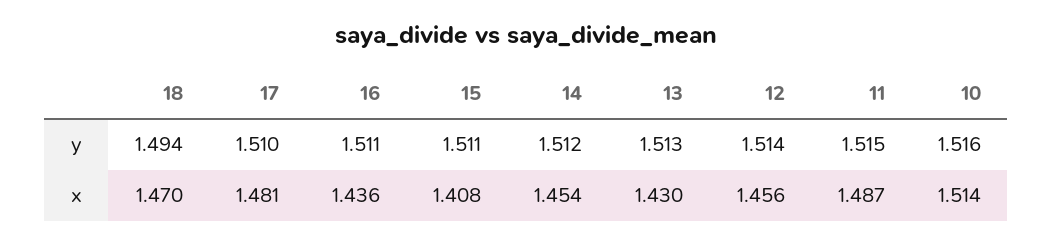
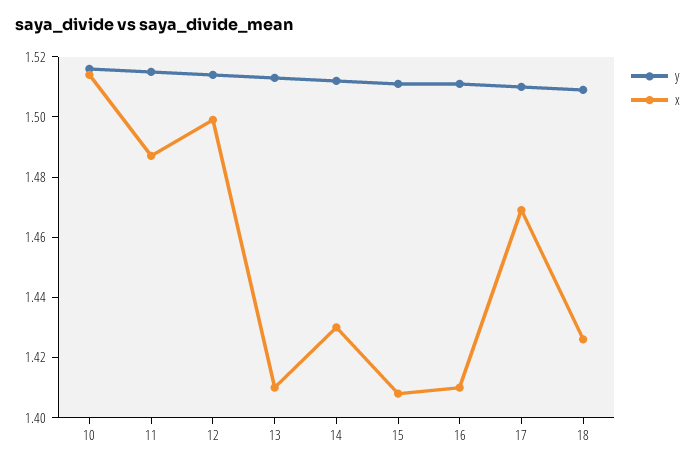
y, 18: 1.494 -> 1.51
x, 18: 1.47 -> 1.425
x, 17: 1.481 -> 1.47
x, 16: 1.436 -> 1.41
x, 14: 1.454 -> 1.43
x, 13: 1.43 -> 1.41
x, 12: 1.456 -> 1.5

